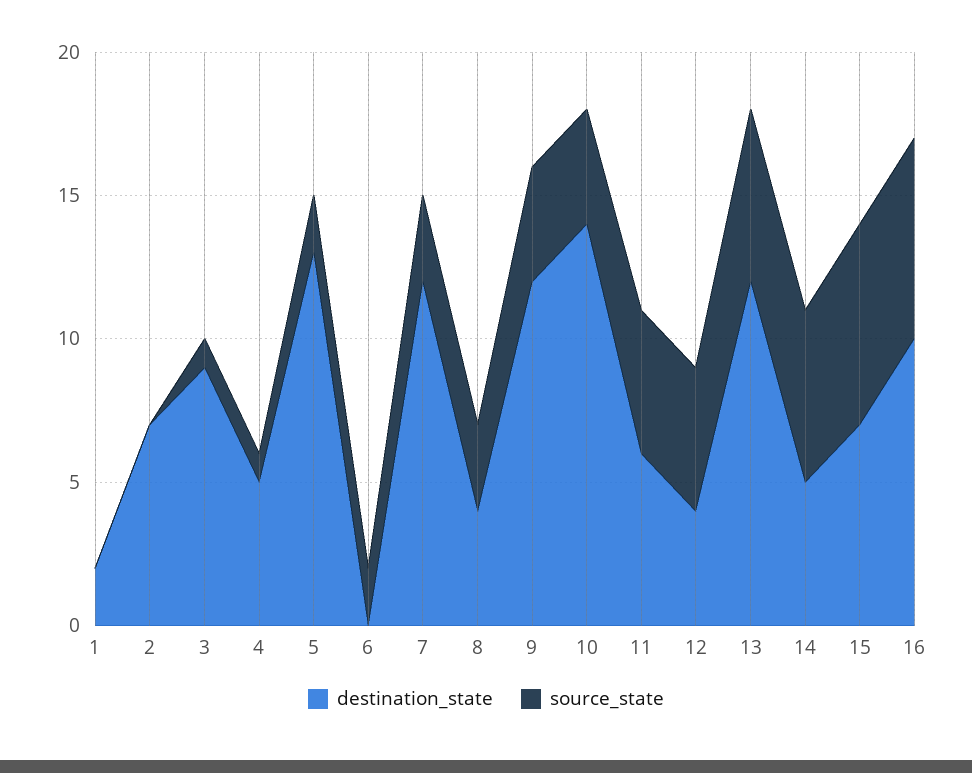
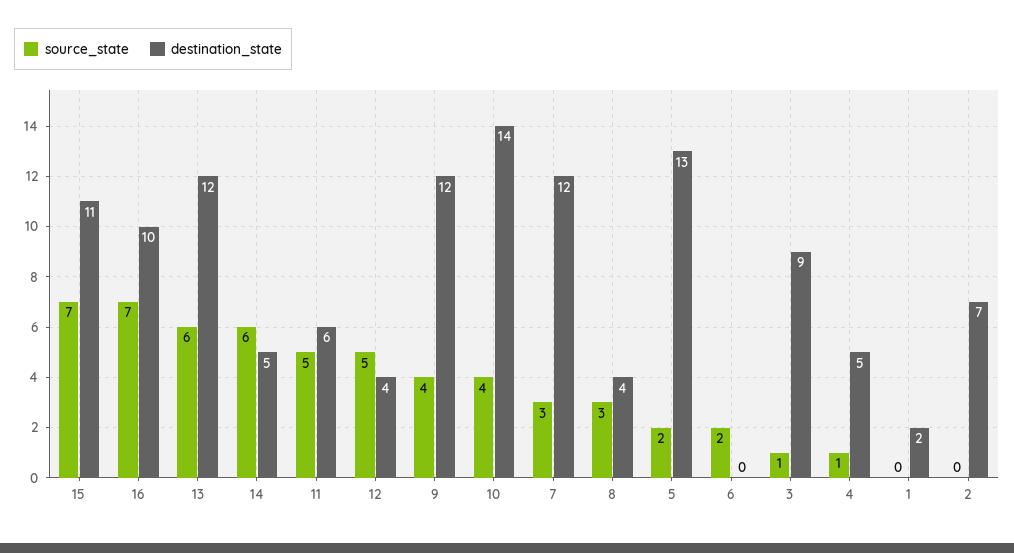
destination_state, 15: 7 -> 11

